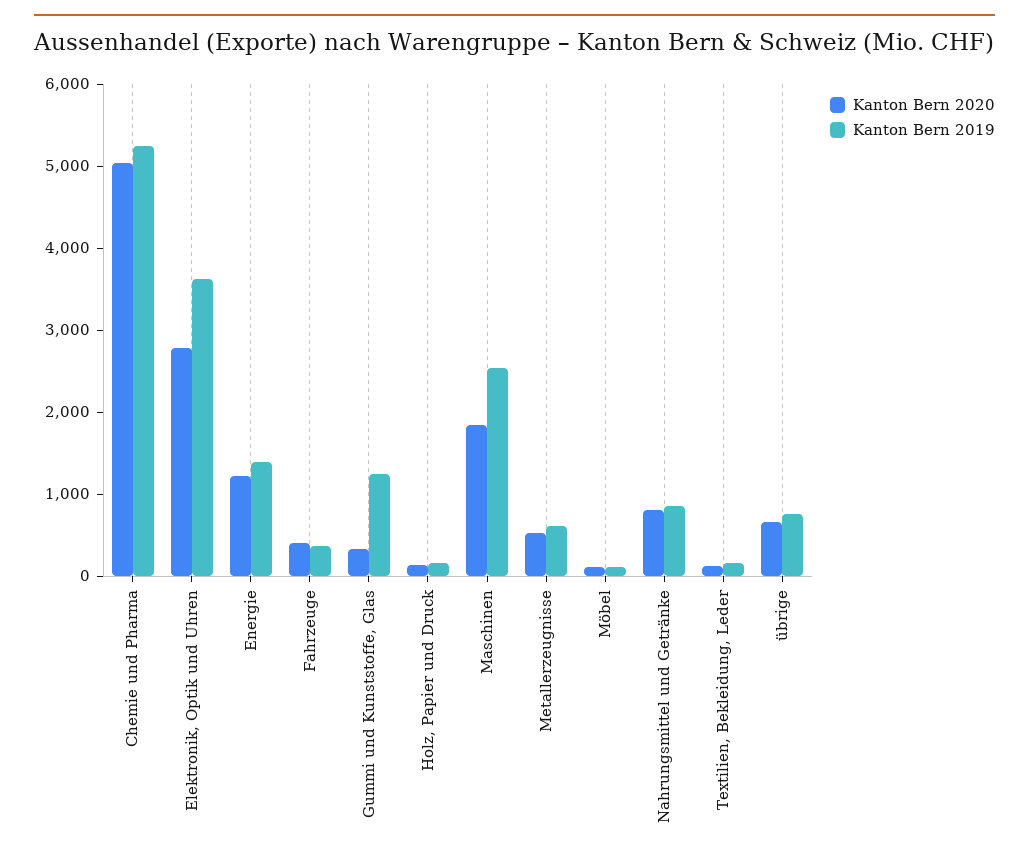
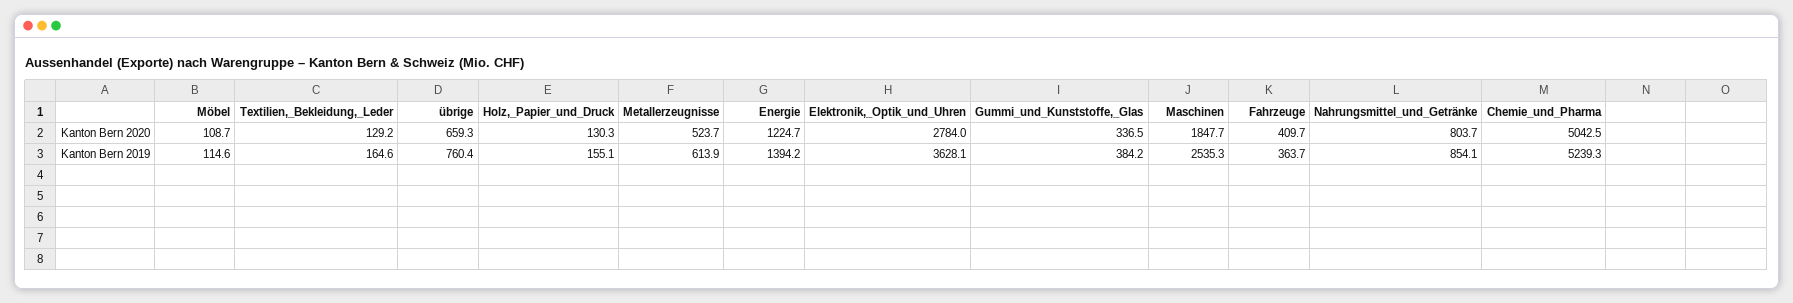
Kanton Bern 2019, Gummi und Kunststoffe, Glas: 1200 -> 384.2

